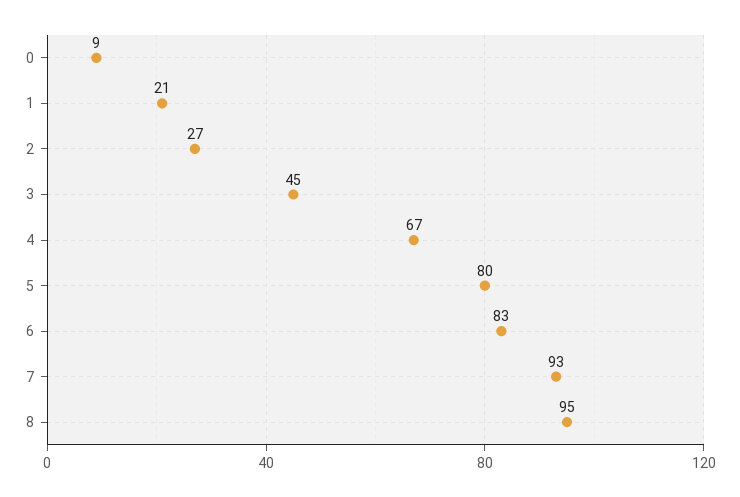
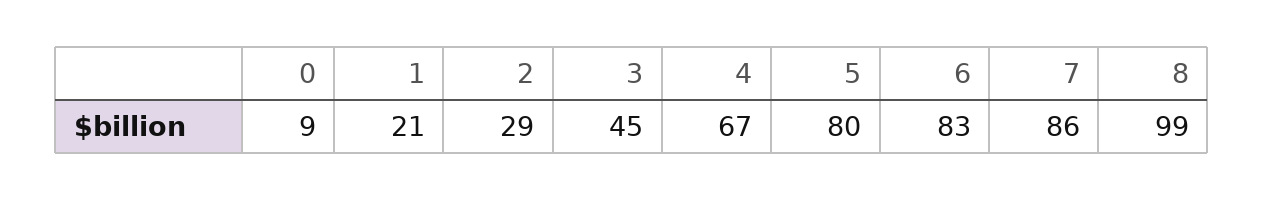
2: 27 -> 29
7: 93 -> 86
8: 95 -> 99

